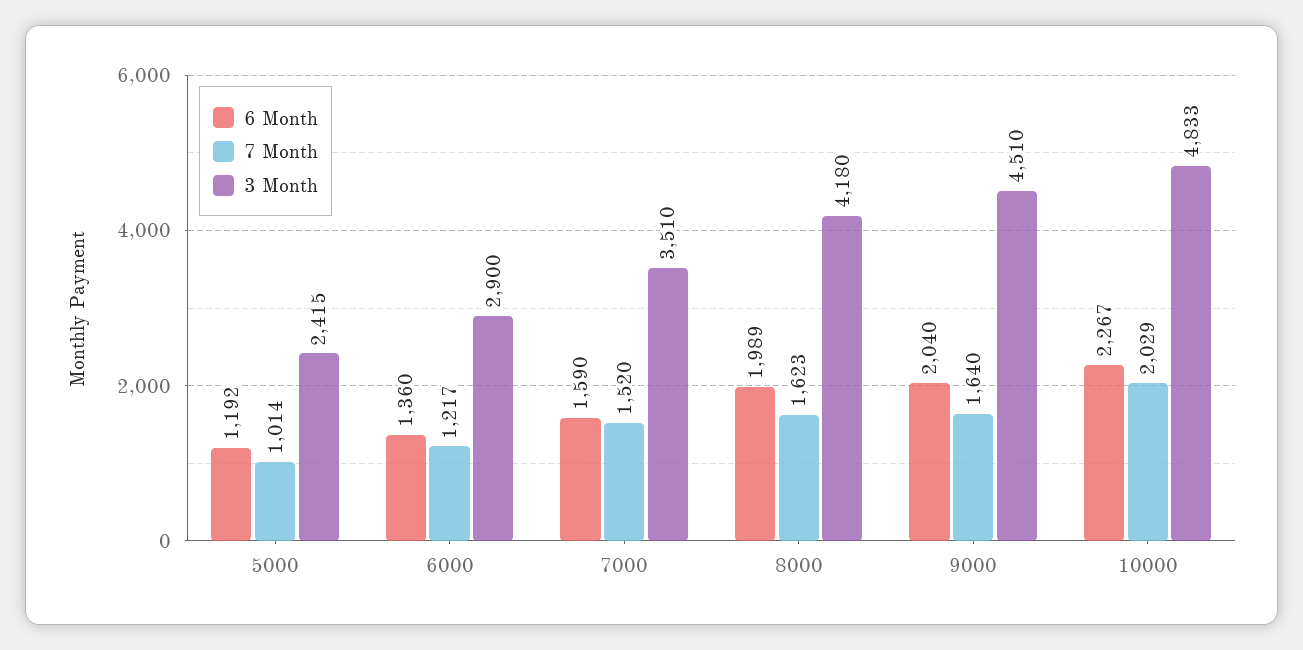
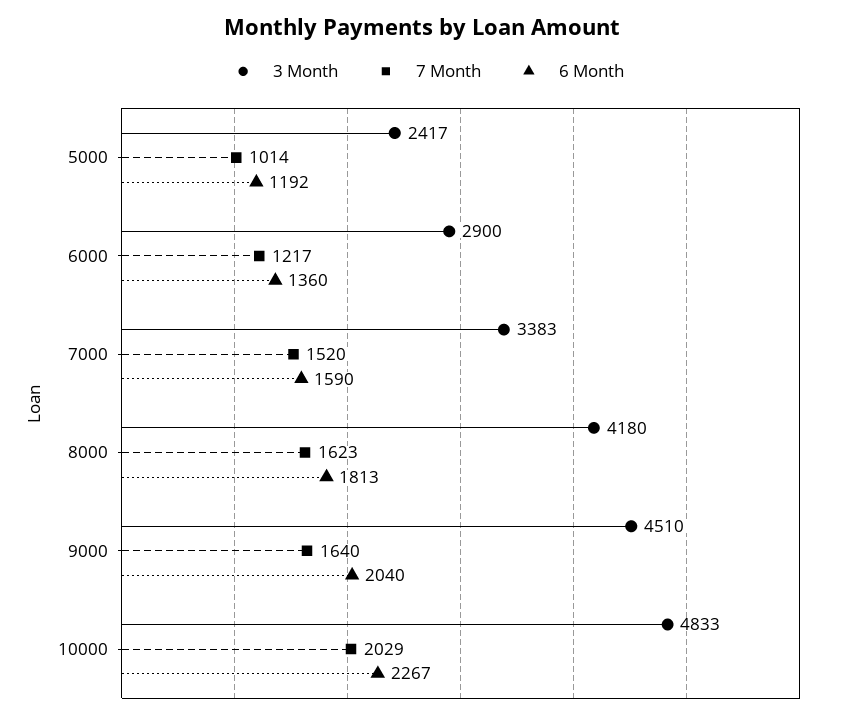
3 Month, 5000: 2415 -> 2417
3 Month, 7000: 3510 -> 3383
6 Month, 8000: 1989 -> 1813

